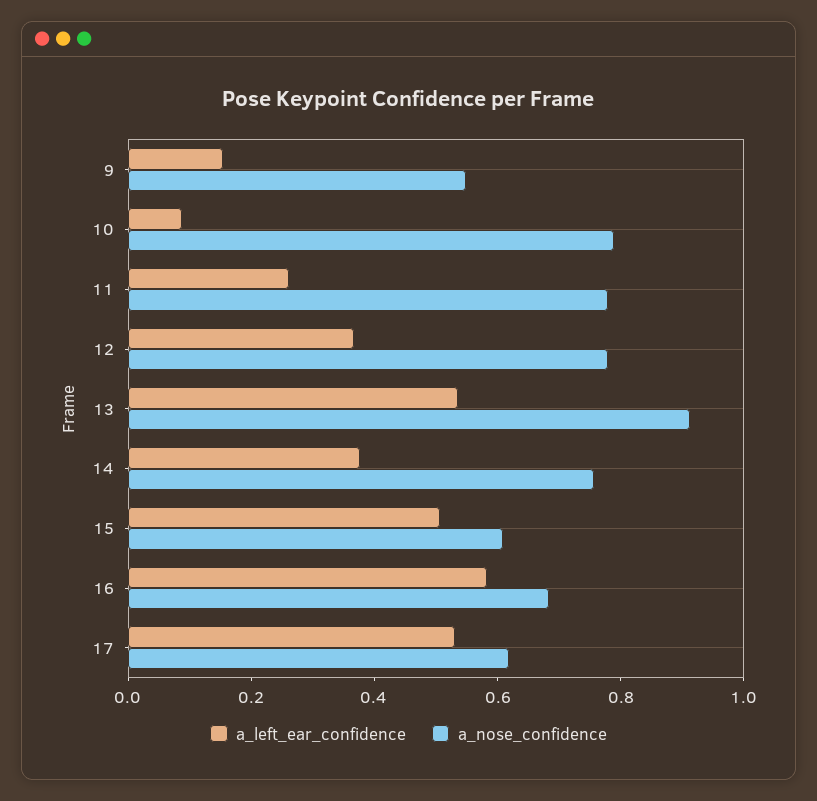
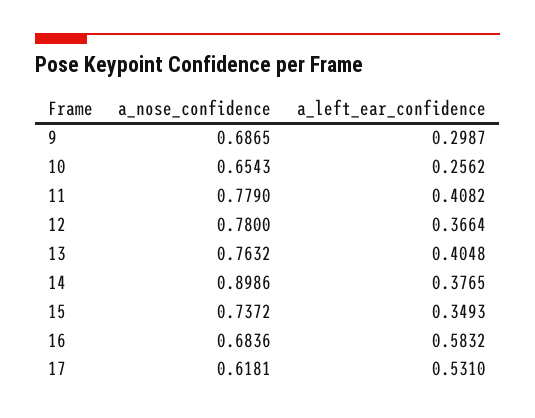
a_left_ear_confidence, 9: 0.15 -> 0.2987
a_nose_confidence, 9: 0.55 -> 0.6865
a_left_ear_confidence, 10: 0.1 -> 0.2562
a_nose_confidence, 10: 0.8 -> 0.6543
a_left_ear_confidence, 11: 0.25 -> 0.4082
a_left_ear_confidence, 13: 0.55 -> 0.4048
a_nose_confidence, 13: 0.9 -> 0.7632
a_nose_confidence, 14: 0.75 -> 0.8986
a_left_ear_confidence, 15: 0.5 -> 0.3493
a_nose_confidence, 15: 0.6 -> 0.7372

